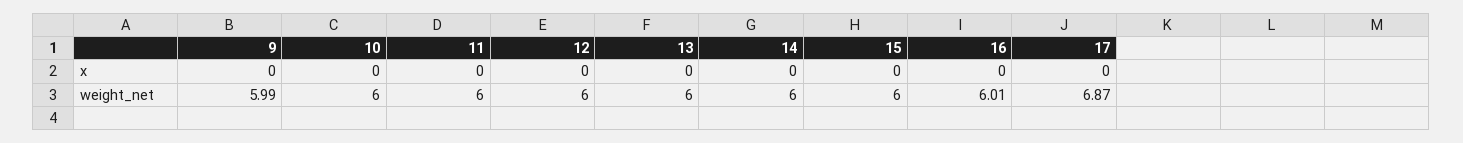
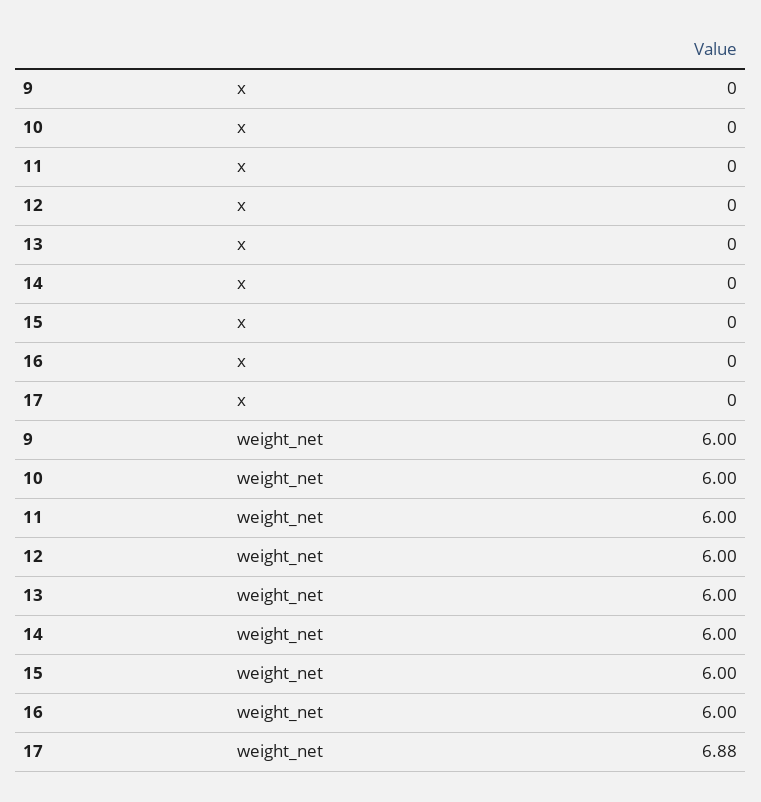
9, weight_net: 5.99 -> 6
16, weight_net: 6.01 -> 6
17, weight_net: 6.87 -> 6.88

